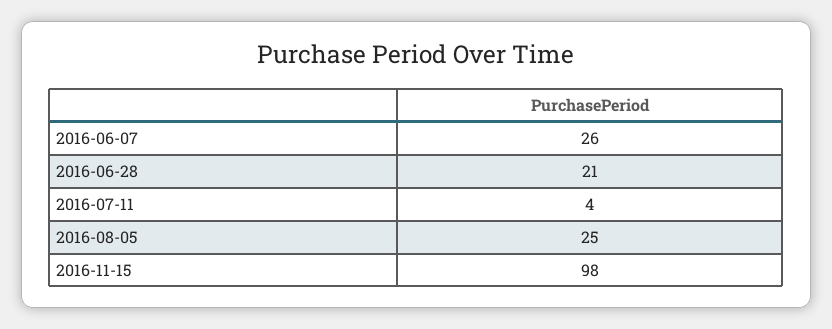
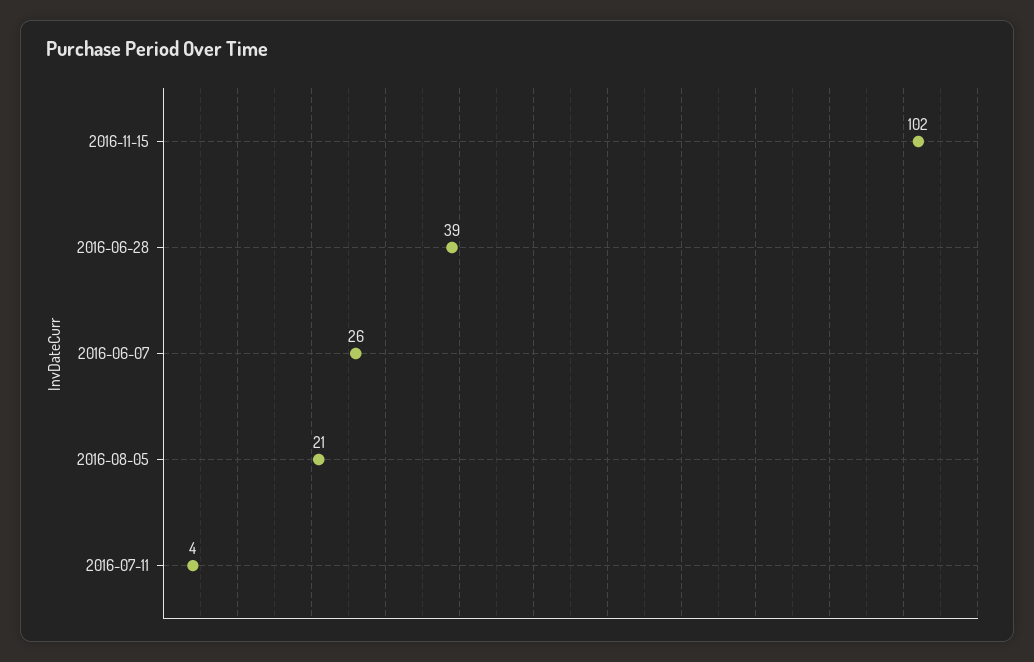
2016-06-28: 21 -> 39
2016-08-05: 25 -> 21
2016-11-15: 98 -> 102

